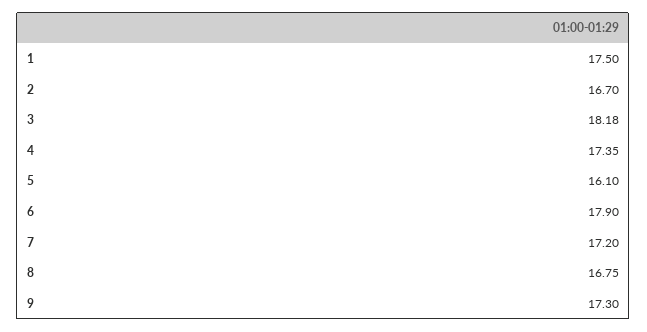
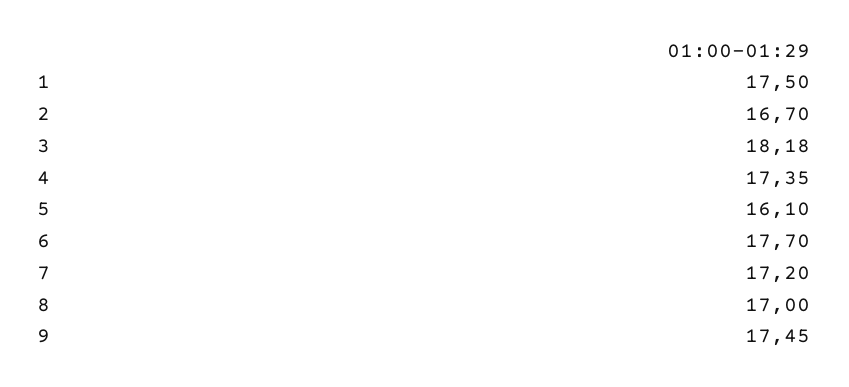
6: 17.9 -> 17.7
8: 16.75 -> 17
9: 17.3 -> 17.45

